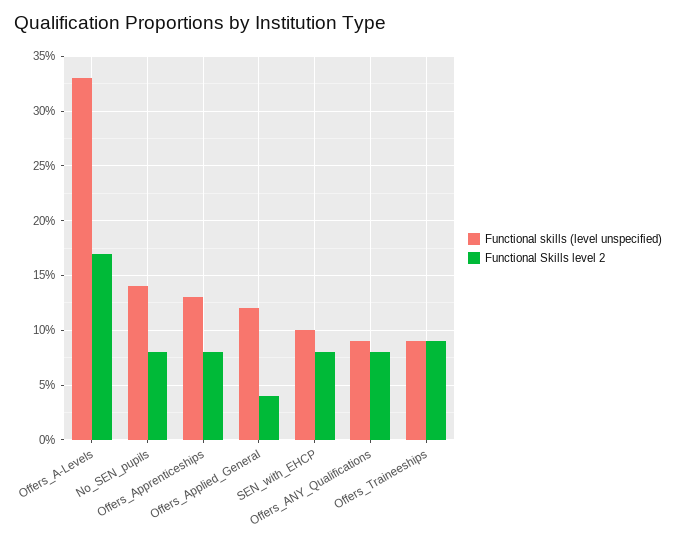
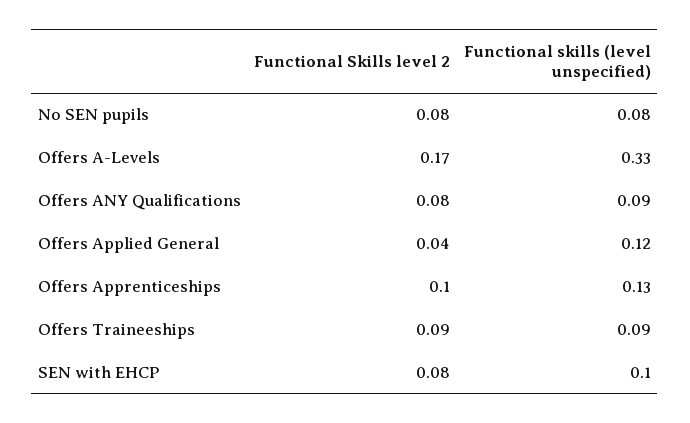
Functional skills (level unspecified), No_SEN_pupils: 0.14 -> 0.08
Functional Skills level 2, Offers_Apprenticeships: 0.08 -> 0.1

